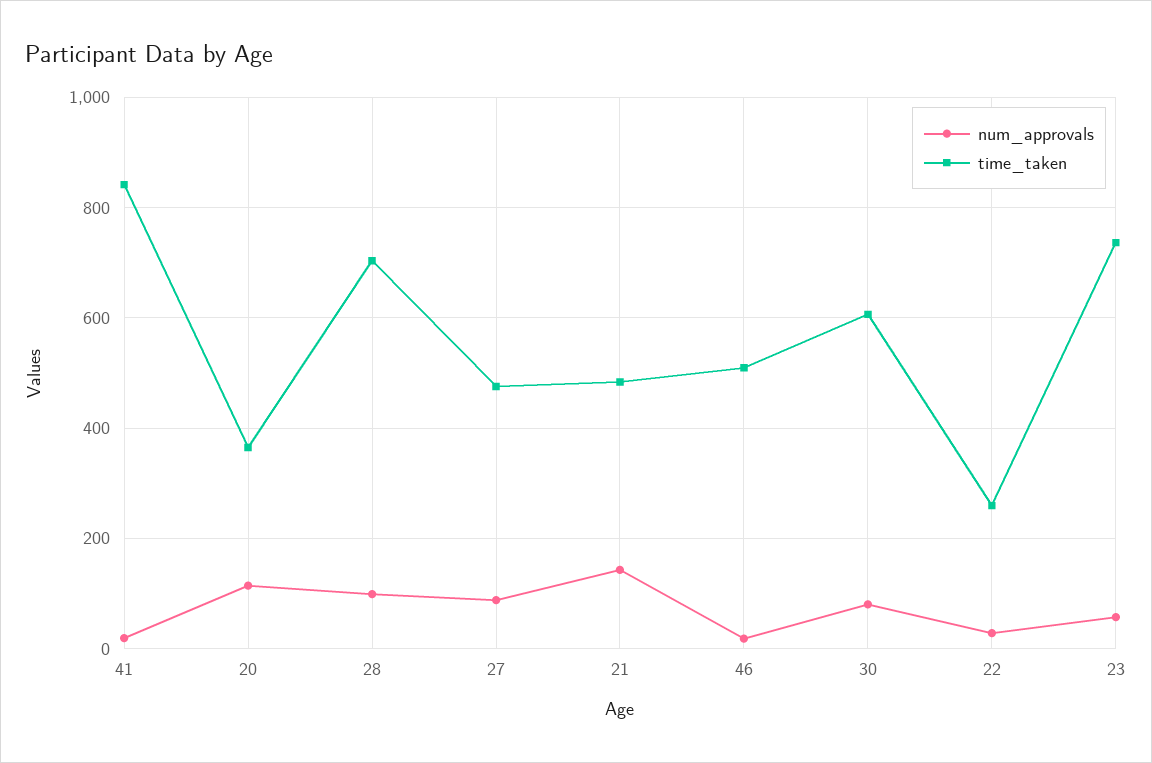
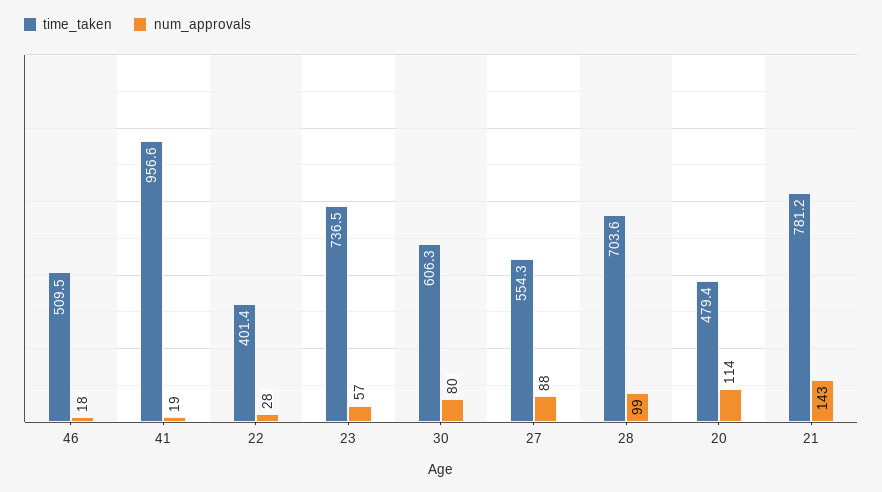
time_taken, 41: 840 -> 956.6
time_taken, 20: 360 -> 479.4
time_taken, 27: 480 -> 554.3
time_taken, 21: 480 -> 781.2
time_taken, 22: 260 -> 401.4

